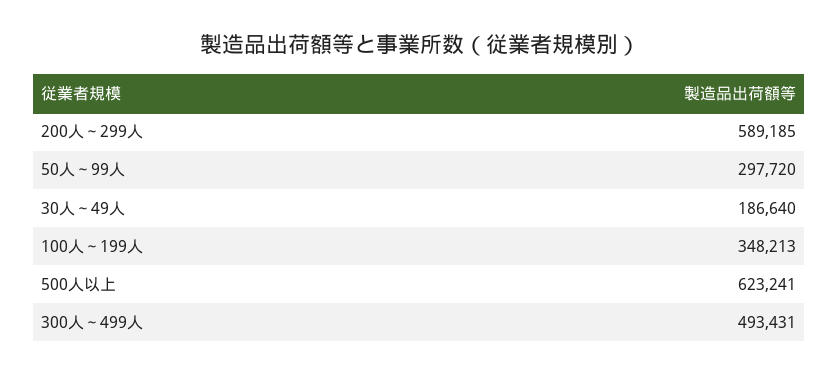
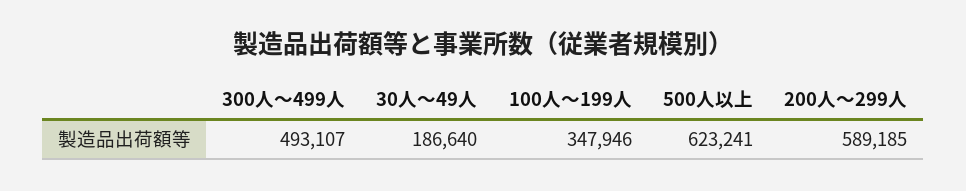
50人～99人: 297720 -> none
100人～199人: 348213 -> 347946
300人～499人: 493431 -> 493107

